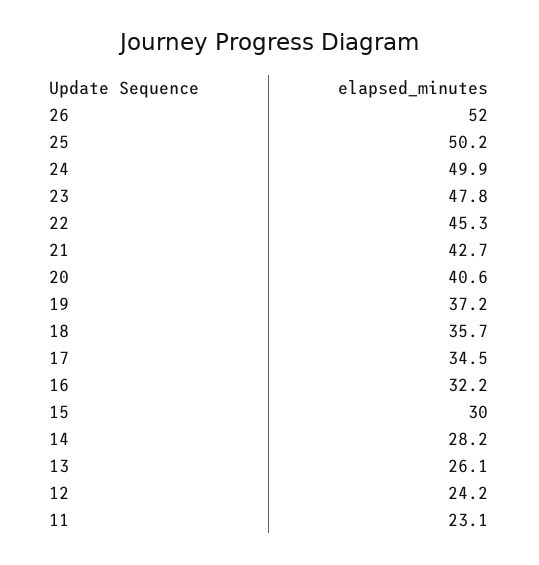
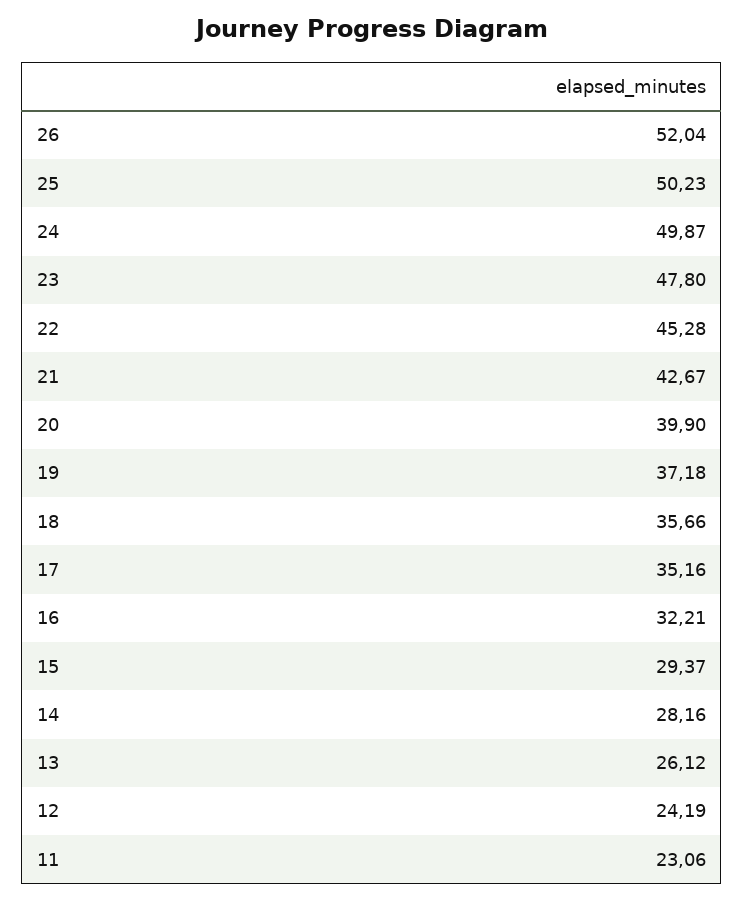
20: 40.6 -> 39.9
17: 34.5 -> 35.16
15: 30 -> 29.37

